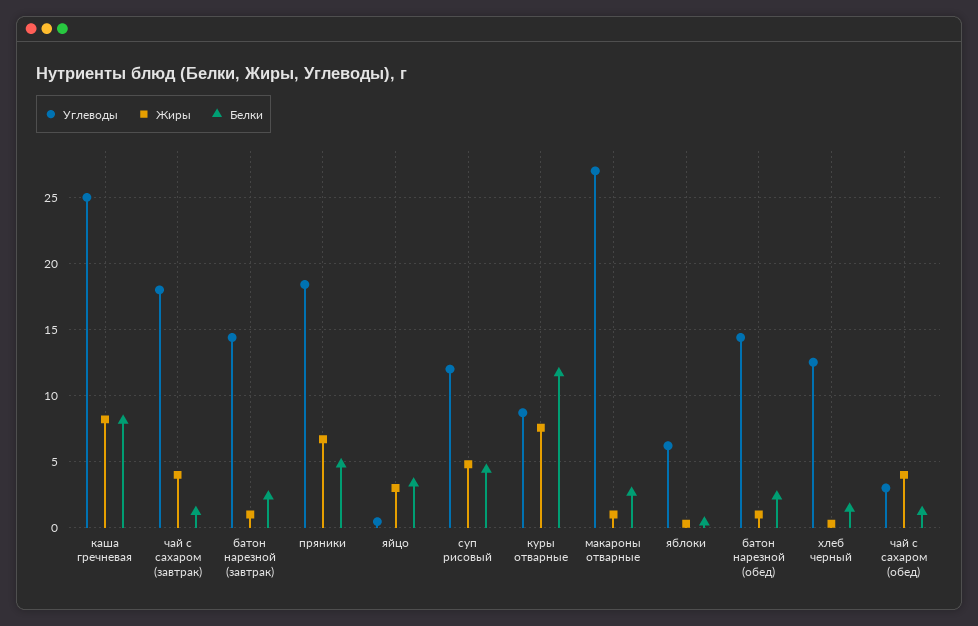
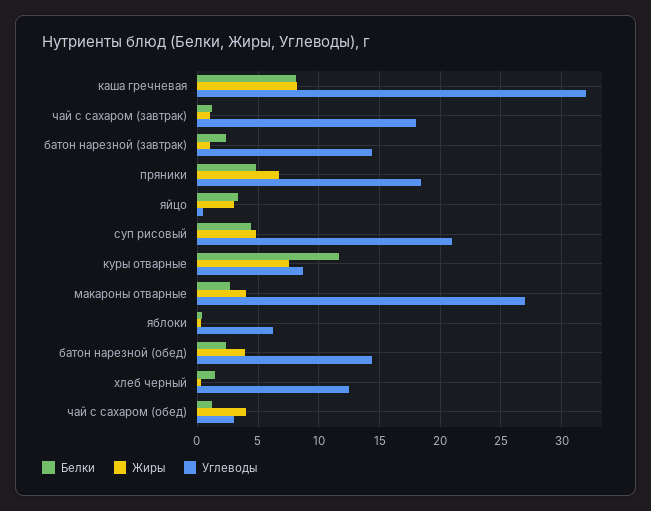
Углеводы, каша гречневая: 25 -> 32
Жиры, чай с сахаром (завтрак): 4 -> 1
Углеводы, суп рисовый: 12 -> 21
Жиры, макароны отварные: 1 -> 4
Жиры, батон нарезной (обед): 1 -> 4

